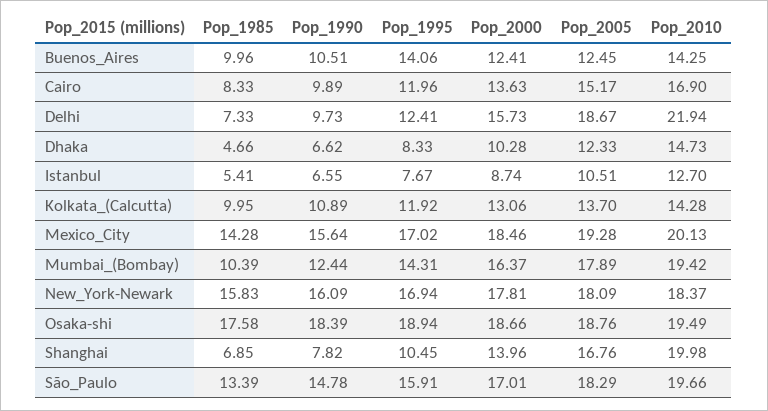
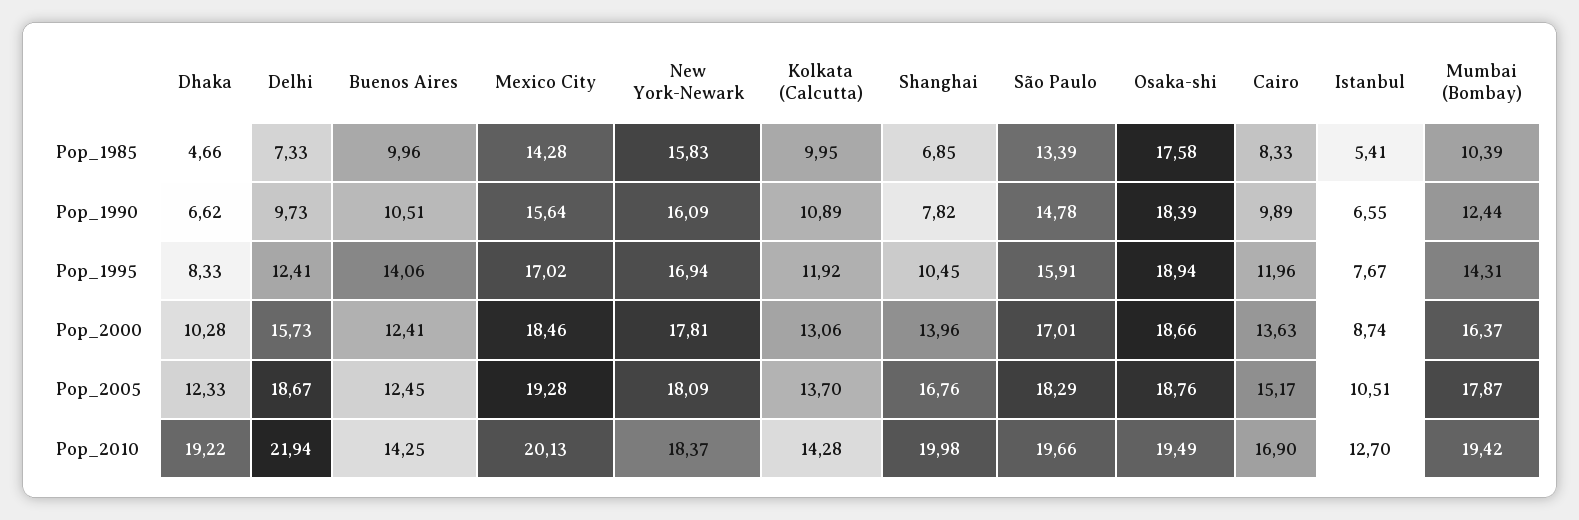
Pop_2010, Dhaka: 14.73 -> 19.22
Pop_2005, Mumbai_(Bombay): 17.89 -> 17.87

